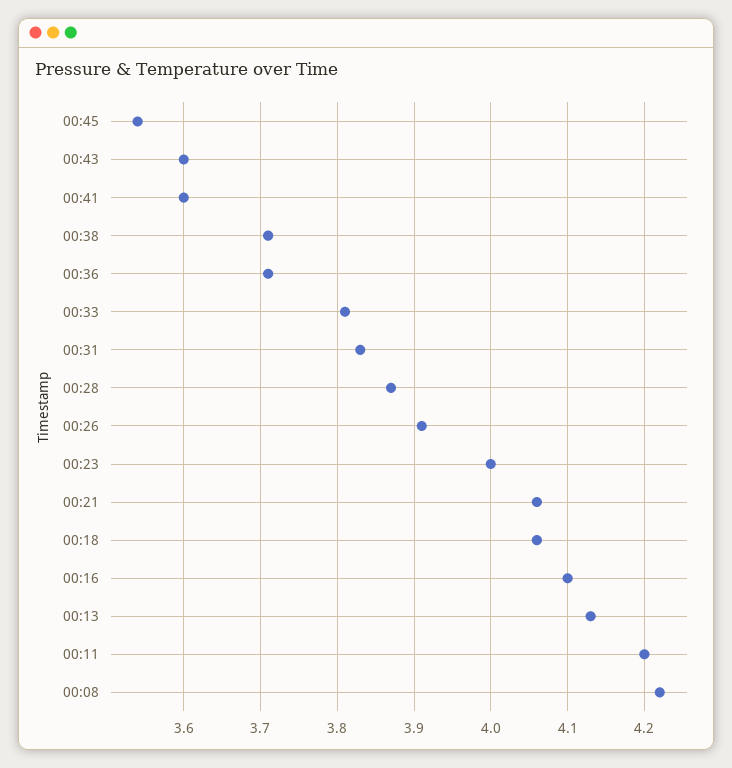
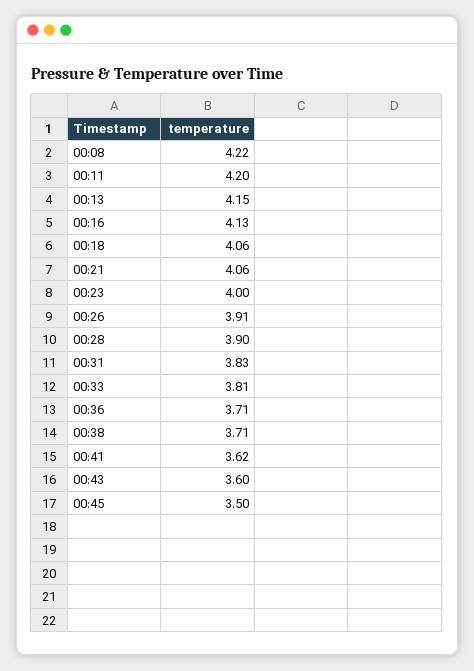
00:45: 3.54 -> 3.5
00:41: 3.6 -> 3.62
00:28: 3.87 -> 3.9
00:16: 4.1 -> 4.13
00:13: 4.13 -> 4.15

